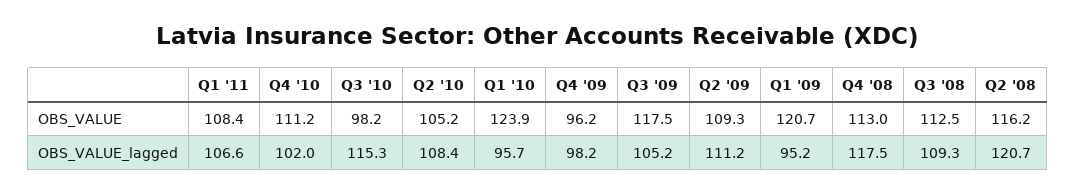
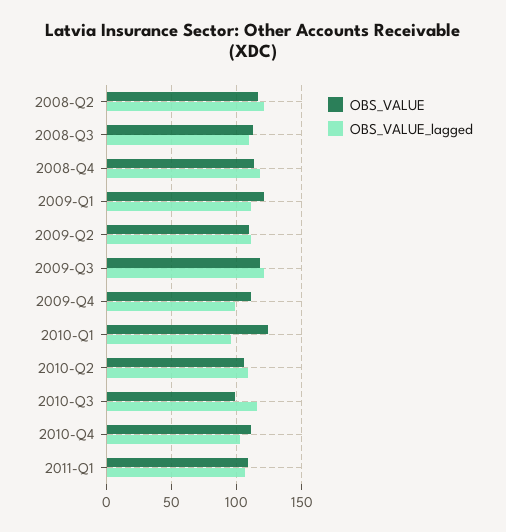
OBS_VALUE, Q4 '09: 96.2 -> 110
OBS_VALUE_lagged, Q3 '09: 105.2 -> 120
OBS_VALUE_lagged, Q1 '09: 95.2 -> 110

